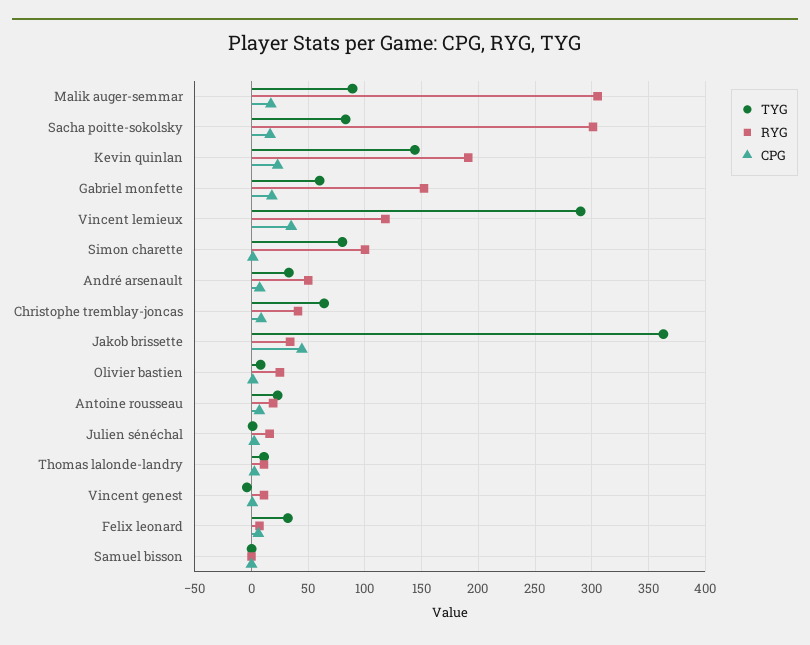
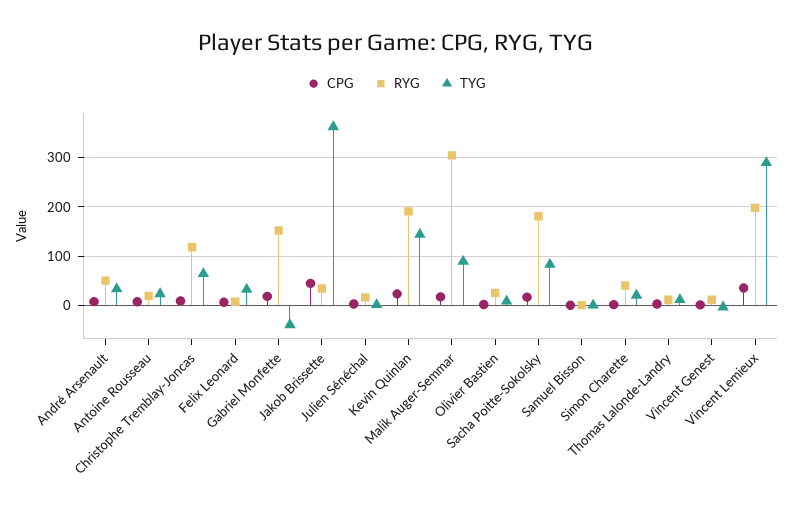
RYG, Sacha poitte-sokolsky: 300 -> 180
TYG, Gabriel monfette: 60 -> -40
RYG, Vincent lemieux: 120 -> 200
TYG, Simon charette: 80 -> 20
RYG, Simon charette: 100 -> 40
RYG, Christophe tremblay-joncas: 40 -> 120

